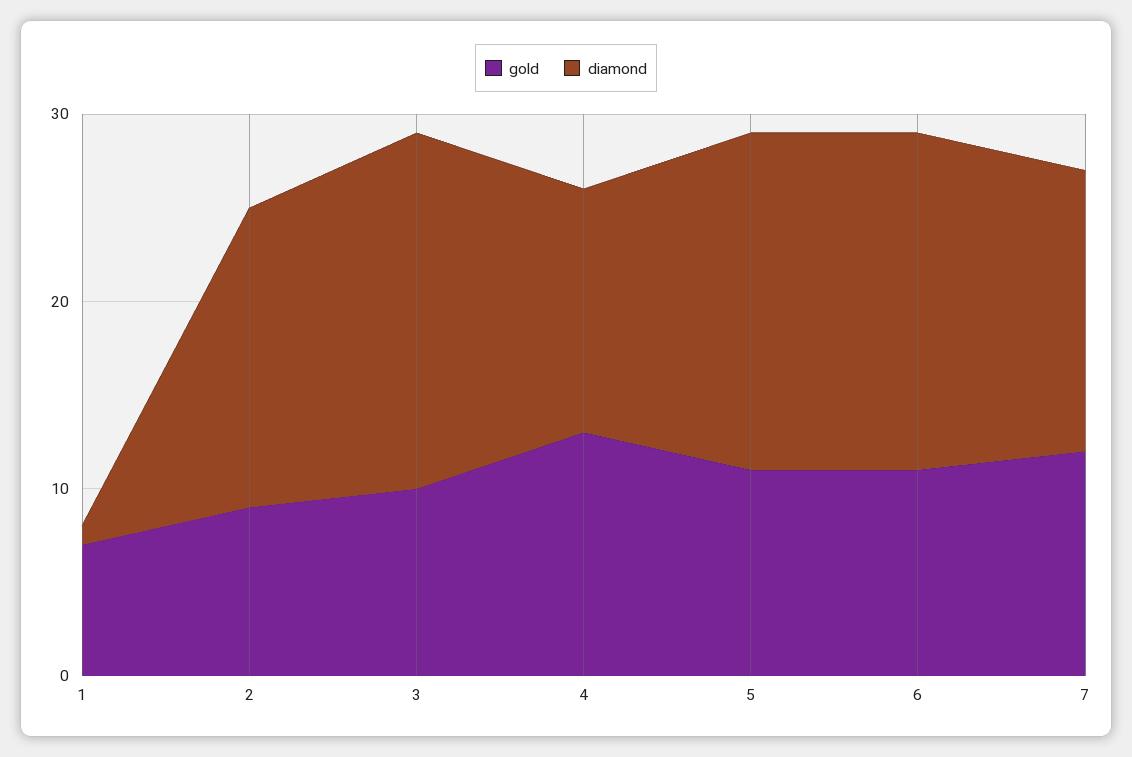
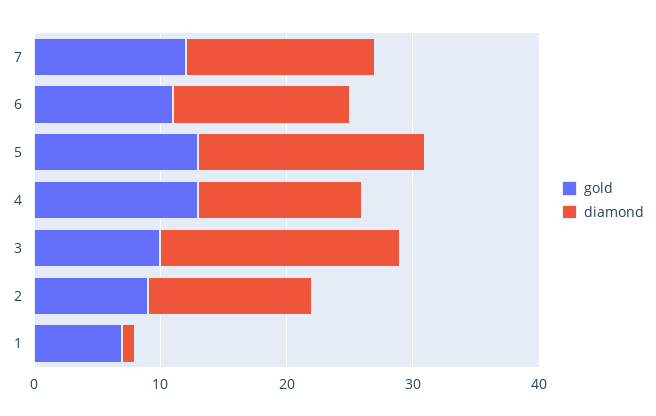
diamond, 2: 16 -> 13
gold, 5: 11 -> 13
diamond, 6: 18 -> 14

